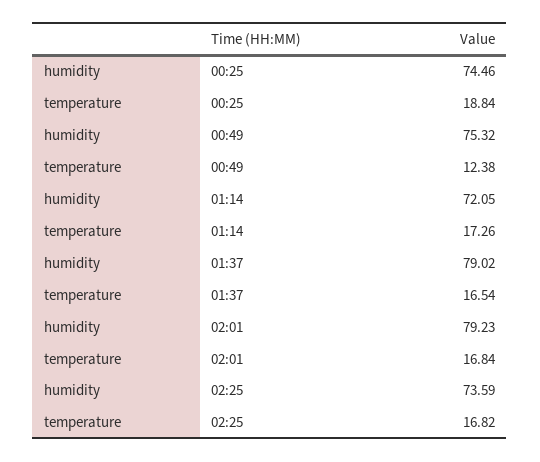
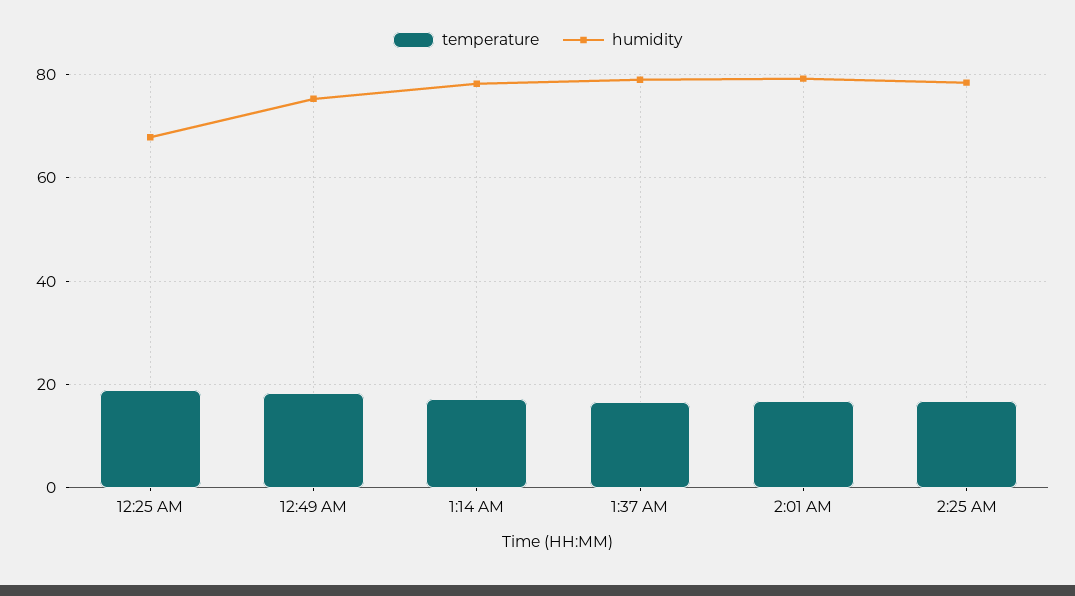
humidity, 00:25: 74.46 -> 68
temperature, 00:49: 12.38 -> 18
humidity, 01:14: 72.05 -> 78
humidity, 02:25: 73.59 -> 78

